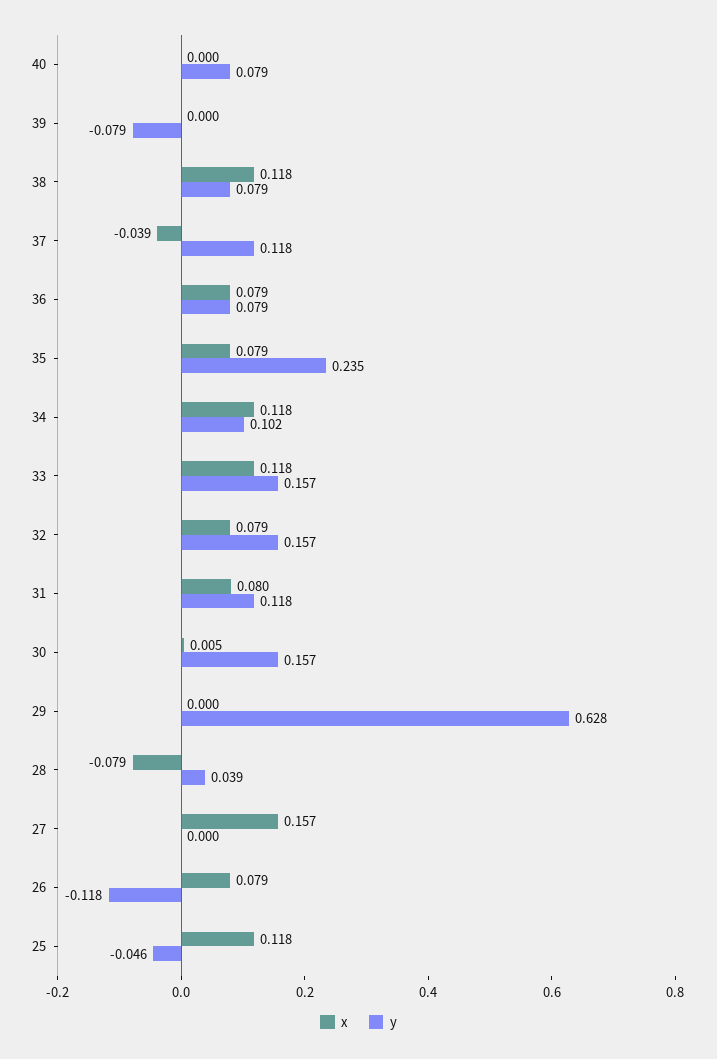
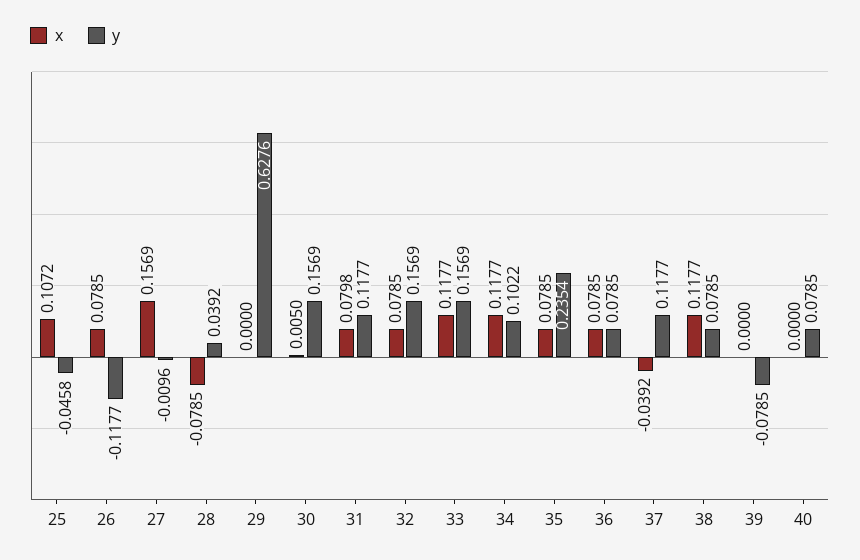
y, 27: 0 -> -0.0096
x, 25: 0.118 -> 0.1072

